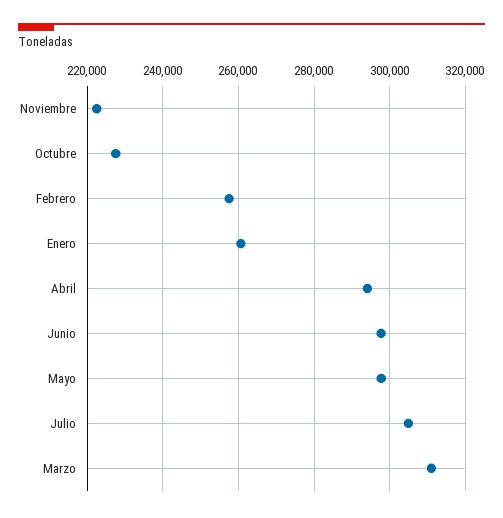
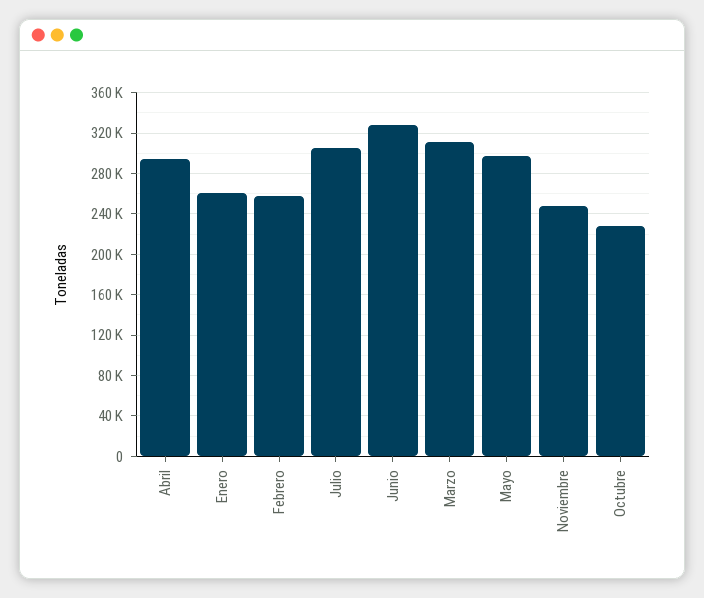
Noviembre: 222000 -> 250000
Junio: 298000 -> 330000

